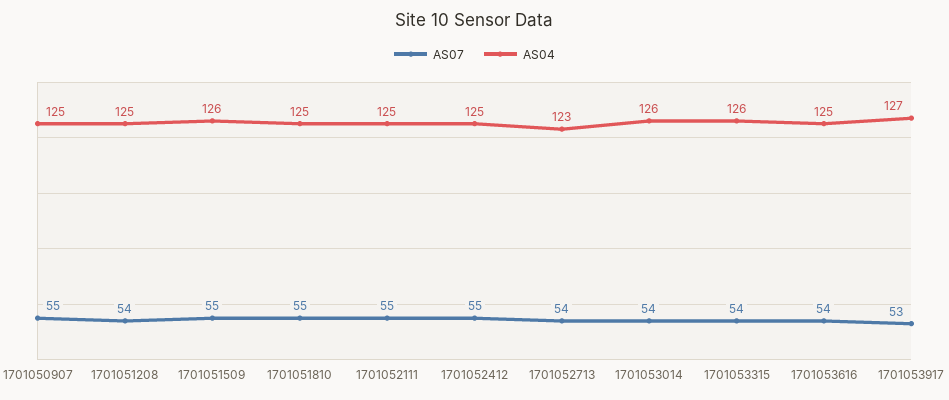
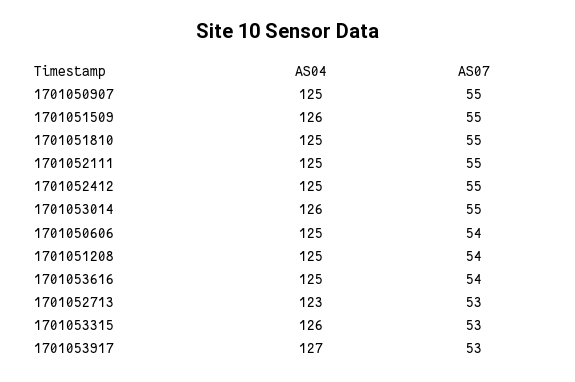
AS07, 1701052713: 54 -> 53
AS07, 1701053014: 54 -> 55
AS07, 1701053315: 54 -> 53
AS04, 1701050606: none -> 125
AS07, 1701050606: none -> 54

